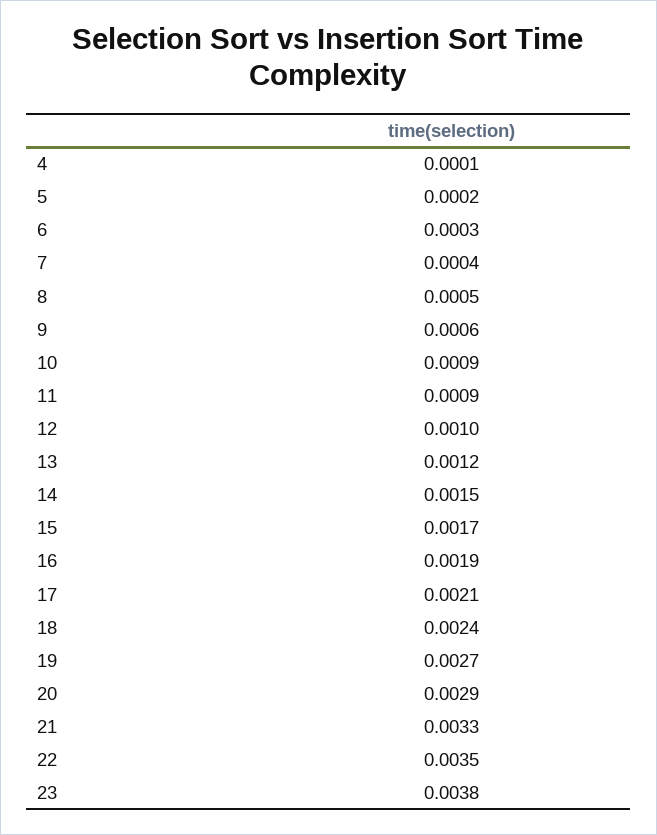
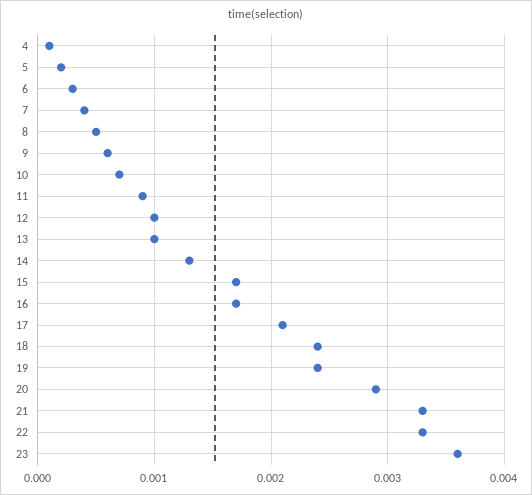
10: 0.0009 -> 0.0007
13: 0.0012 -> 0.001
14: 0.0015 -> 0.0013
16: 0.0019 -> 0.0017
19: 0.0027 -> 0.0024
22: 0.0035 -> 0.0033
23: 0.0038 -> 0.0036

